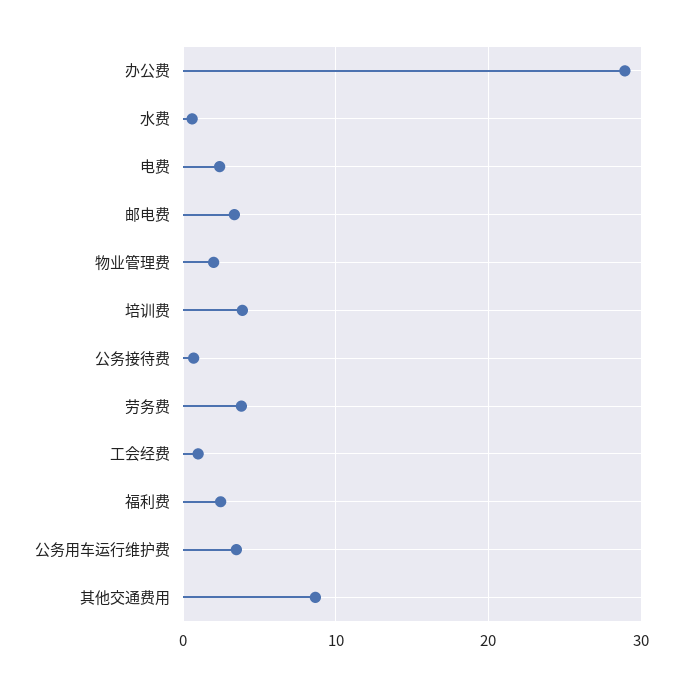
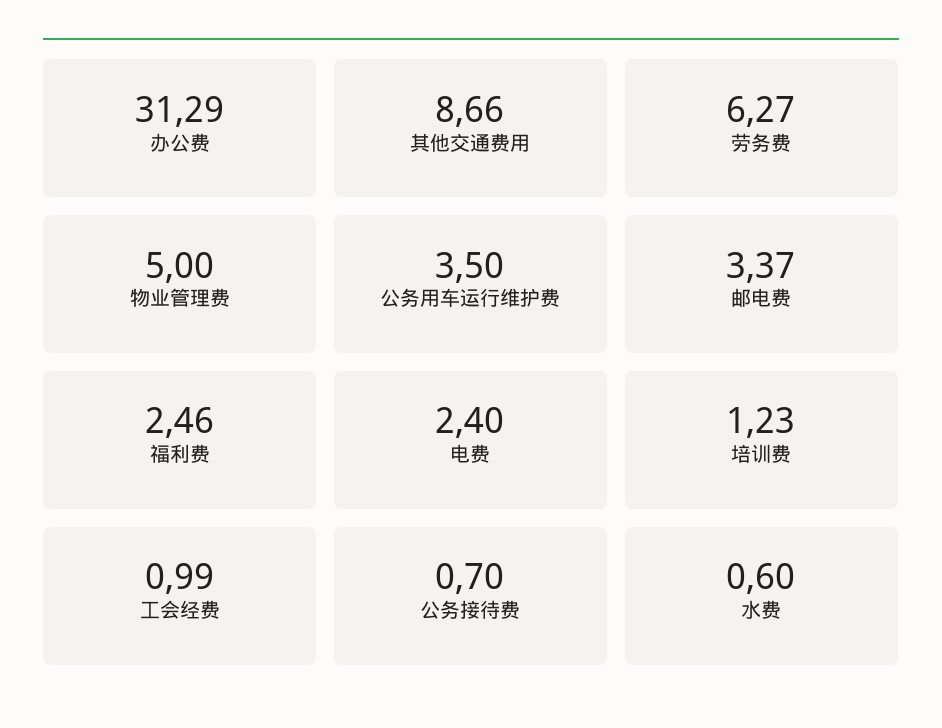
办公费: 29 -> 31.29
物业管理费: 2 -> 5
培训费: 4 -> 1.23
劳务费: 4 -> 6.27

